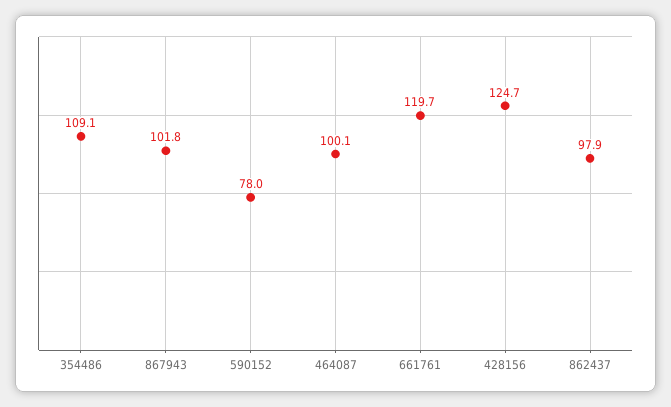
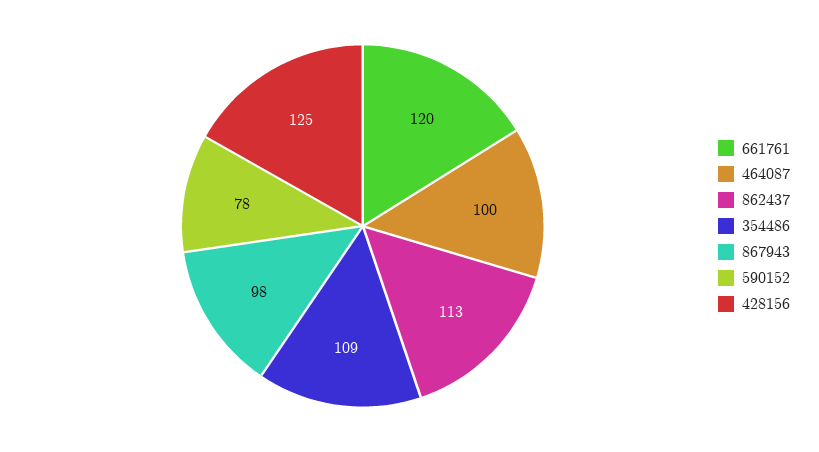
867943: 101.8 -> 98
862437: 97.9 -> 113

